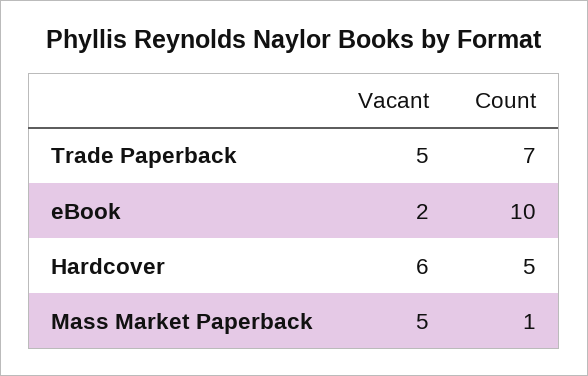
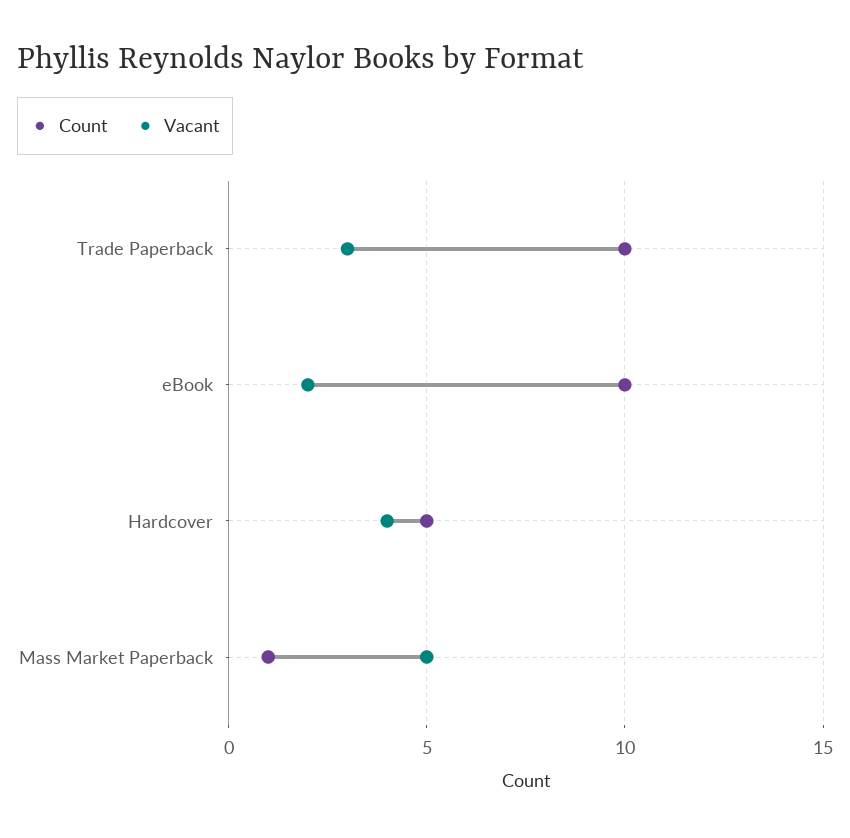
Vacant, Trade Paperback: 5 -> 3
Count, Trade Paperback: 7 -> 10
Vacant, Hardcover: 6 -> 4

